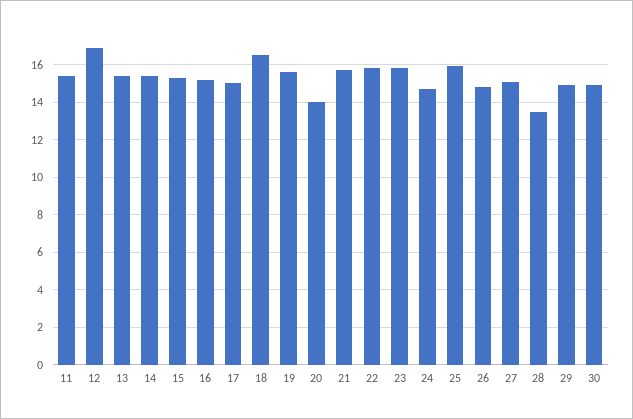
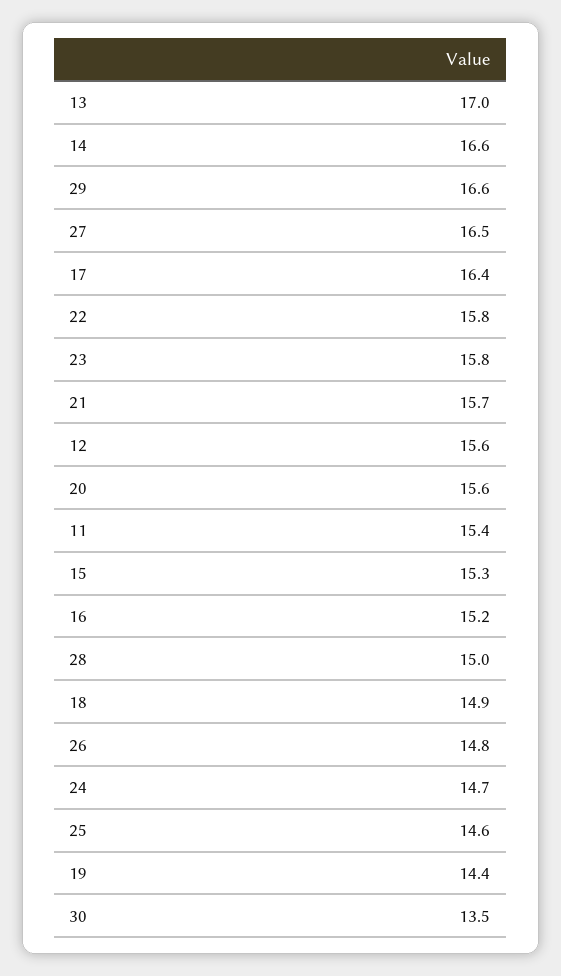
12: 17 -> 15.6
13: 15.5 -> 17
14: 15.5 -> 16.6
17: 15 -> 16.4
18: 16.5 -> 14.9
19: 15.5 -> 14.4
20: 14 -> 15.6
25: 16 -> 14.6
27: 15 -> 16.5
28: 13.5 -> 15
29: 15 -> 16.6
30: 15 -> 13.5

